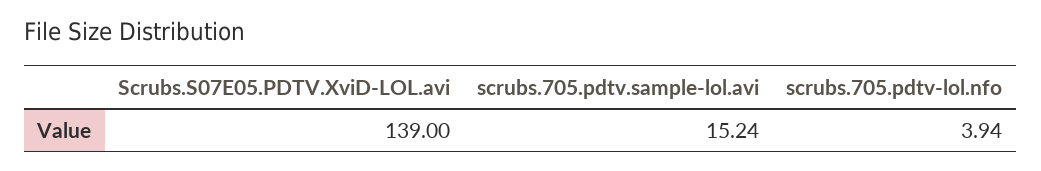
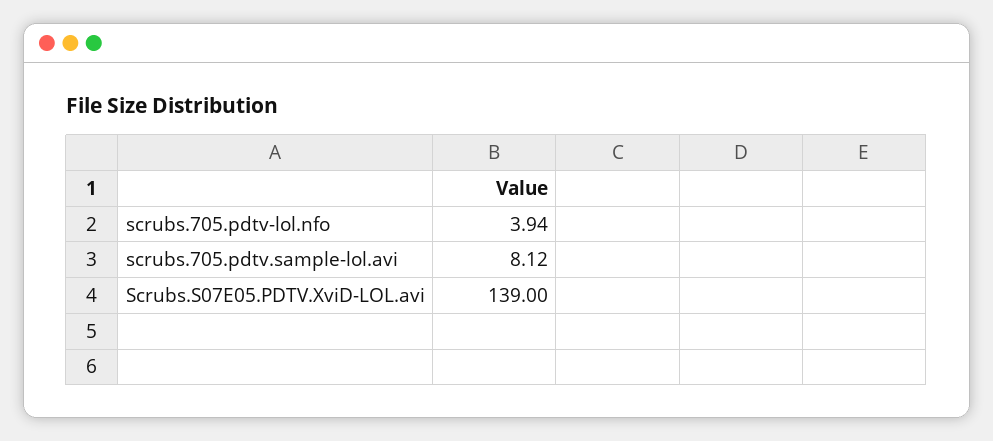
scrubs.705.pdtv.sample-lol.avi: 15.24 -> 8.12

